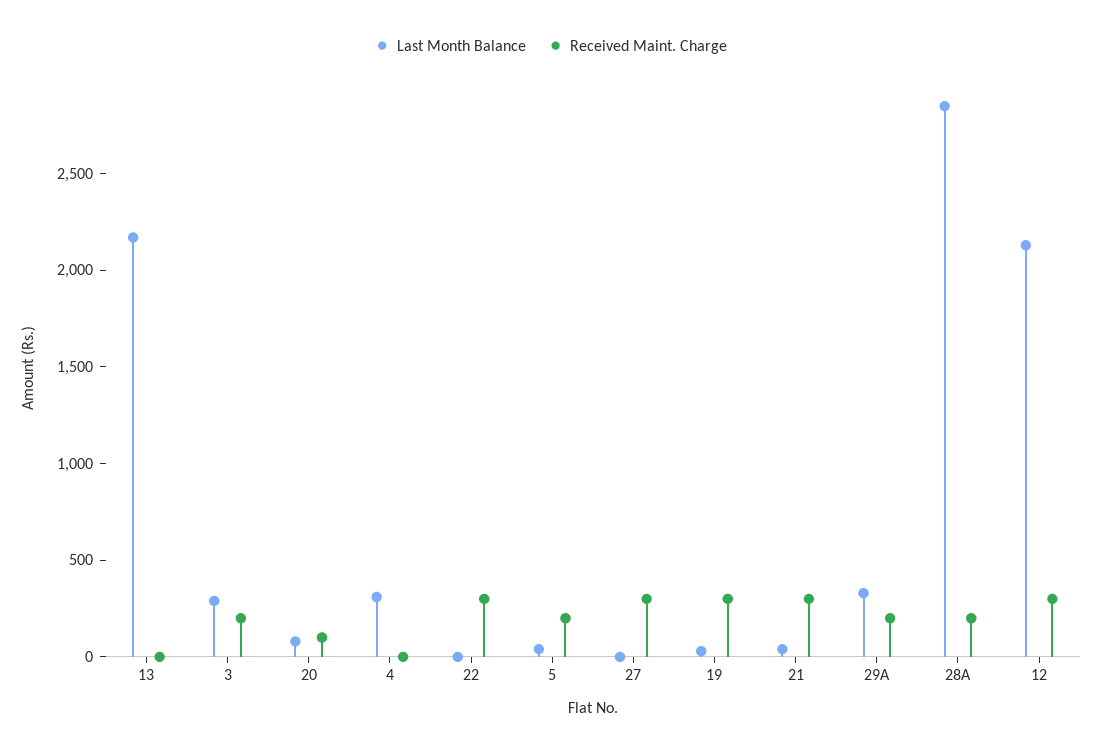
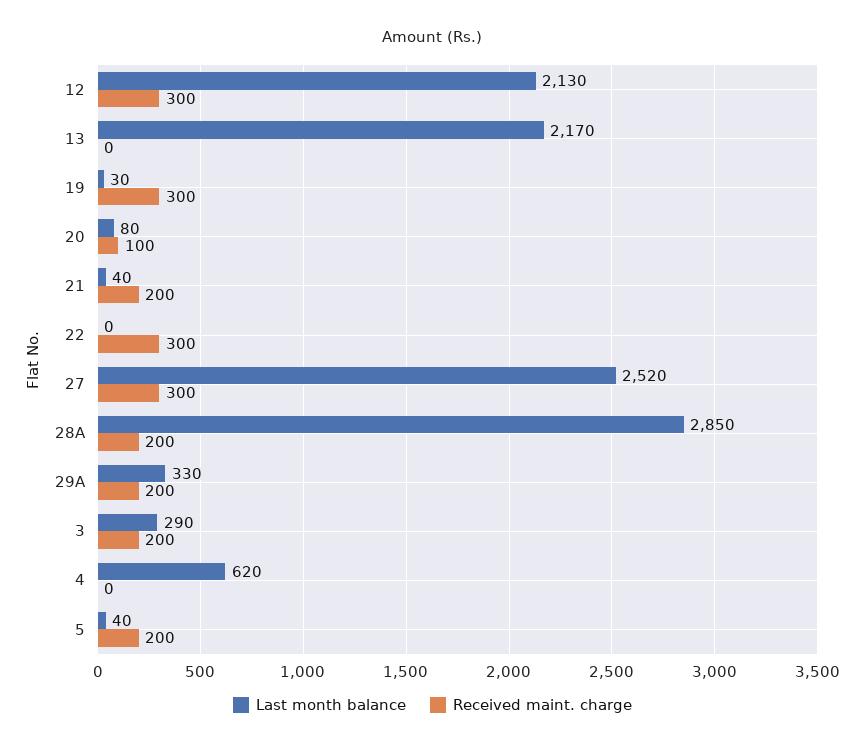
Last Month Balance, 4: 300 -> 620
Last Month Balance, 27: 0 -> 2520
Received Maint. Charge, 21: 300 -> 200

